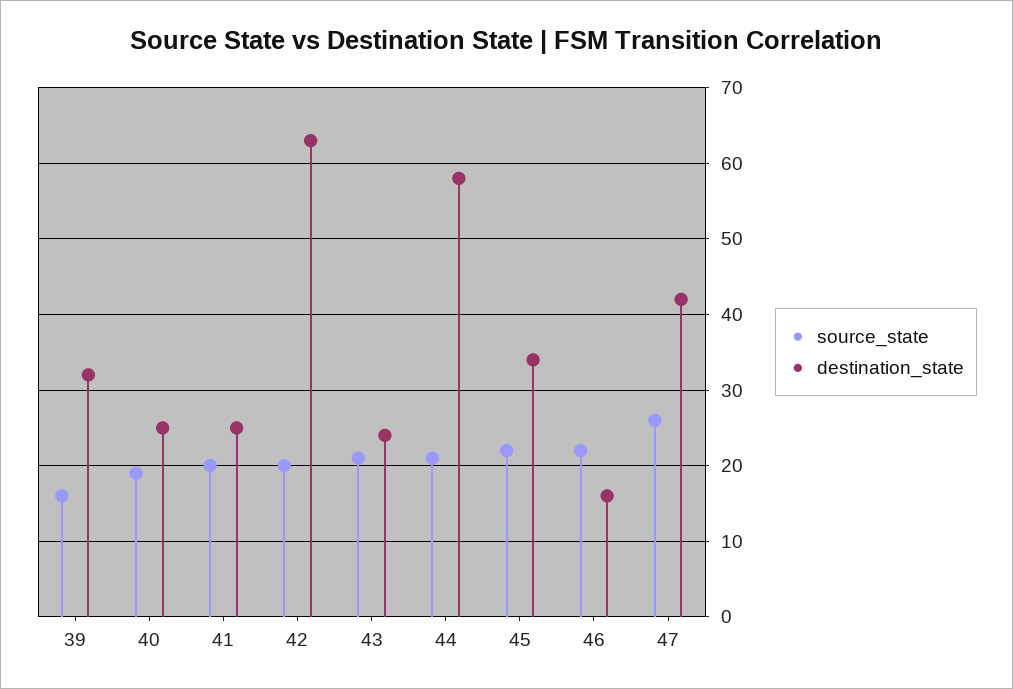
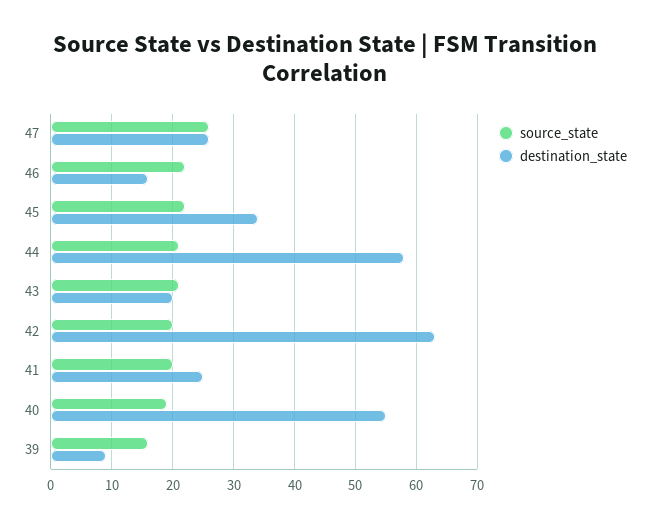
destination_state, 39: 32 -> 9
destination_state, 40: 25 -> 55
destination_state, 43: 24 -> 20
destination_state, 47: 42 -> 26

